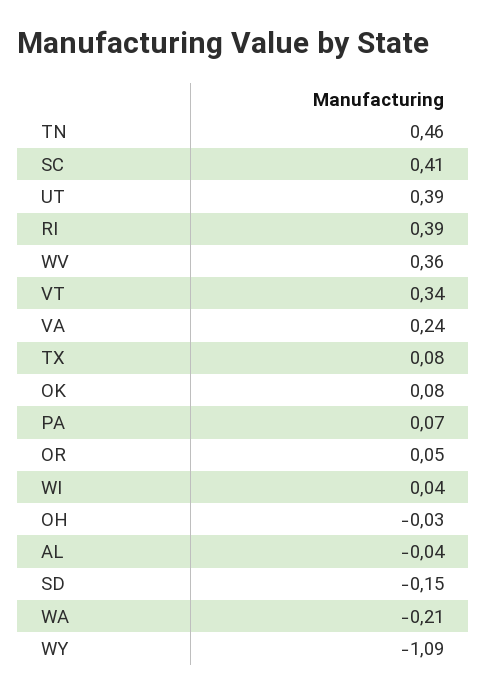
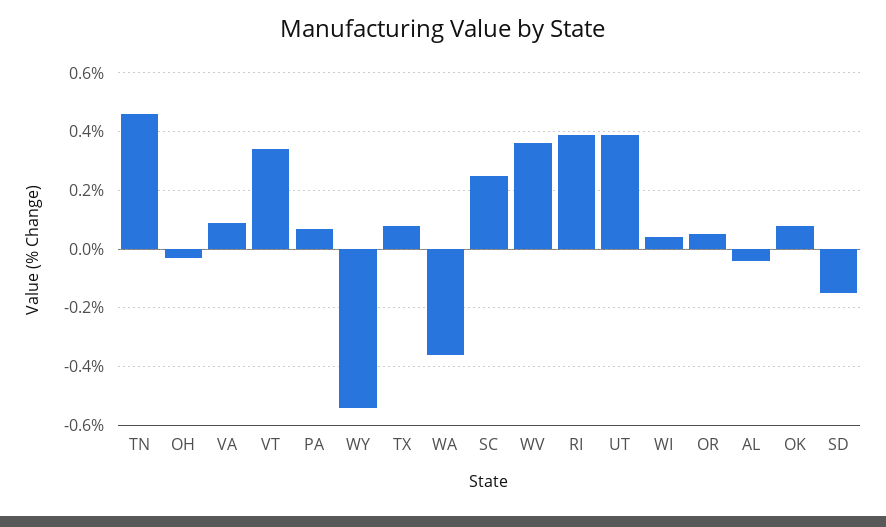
SC: 0.41 -> 0.25
VA: 0.24 -> 0.1
WA: -0.21 -> -0.35
WY: -1.09 -> -0.55

